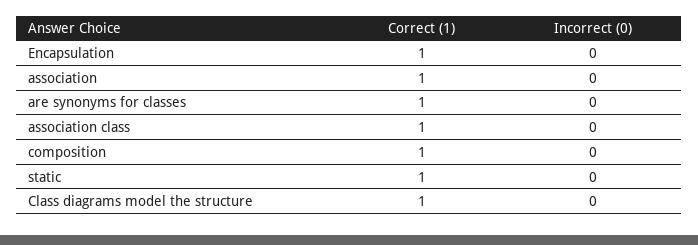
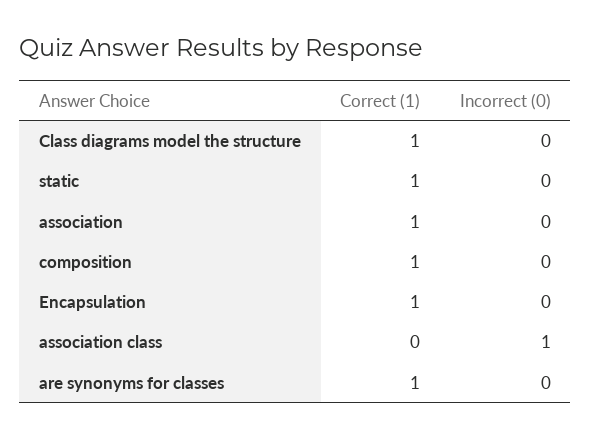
Correct (1), association class: 1 -> 0
Incorrect (0), association class: 0 -> 1

